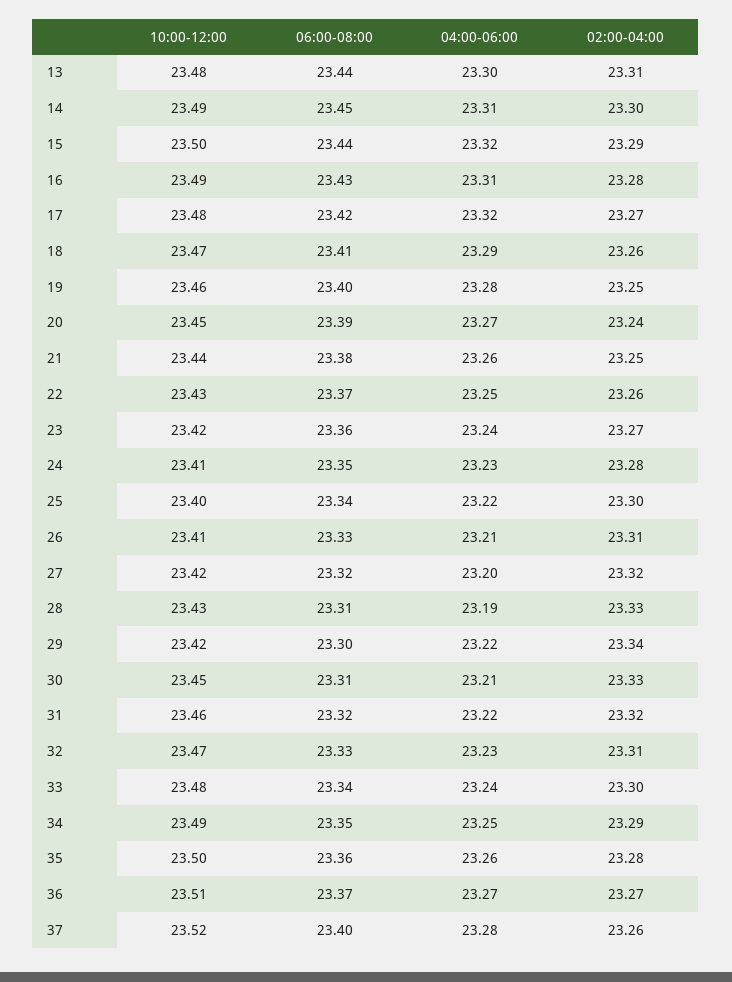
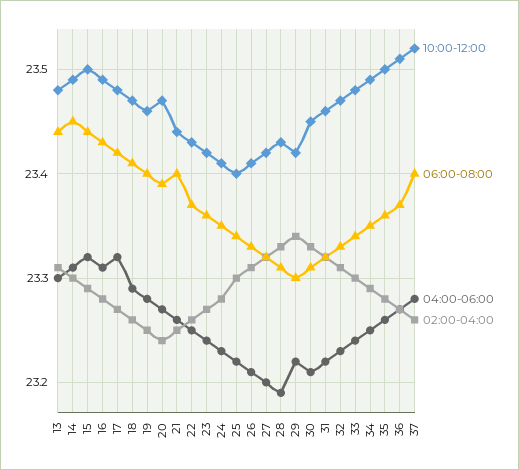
10:00-12:00, 20: 23.45 -> 23.47
06:00-08:00, 21: 23.38 -> 23.4

